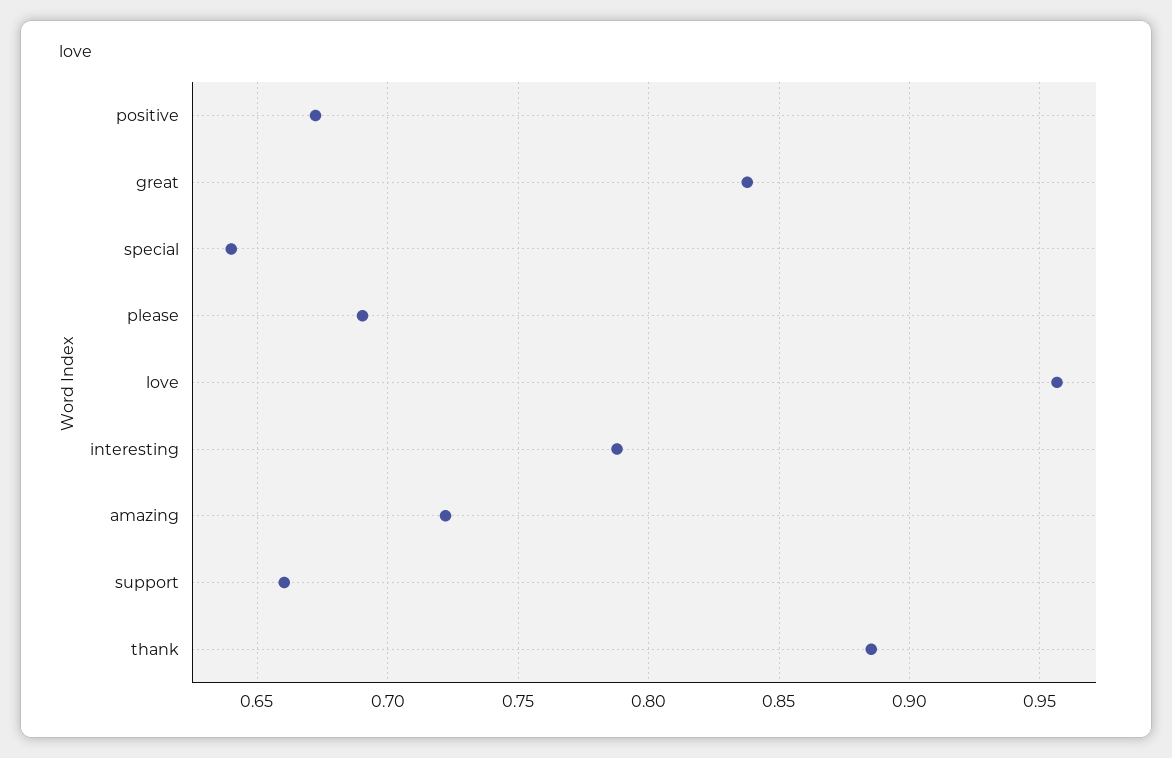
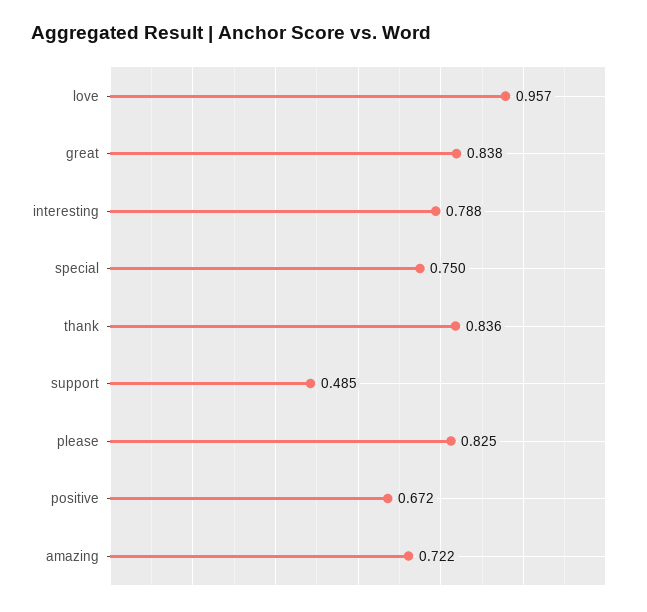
special: 0.64 -> 0.75
please: 0.69 -> 0.825
support: 0.66 -> 0.485
thank: 0.885 -> 0.836

